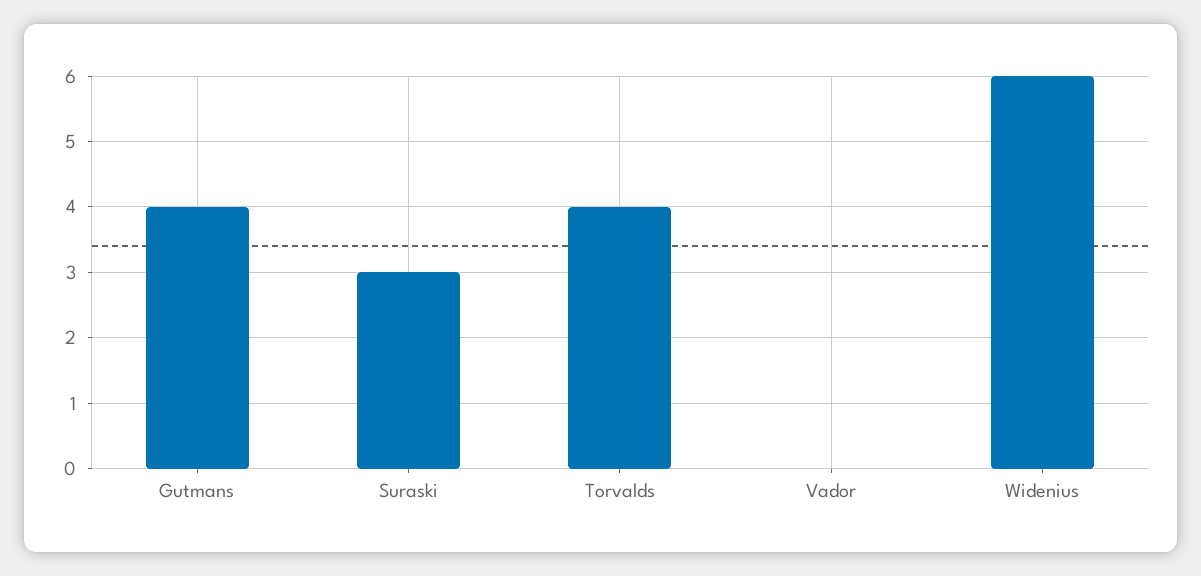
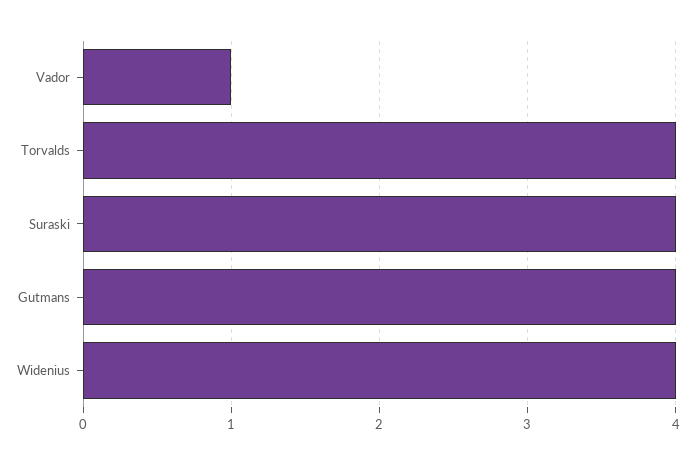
Suraski: 3 -> 4
Vador: 0 -> 1
Widenius: 6 -> 4

